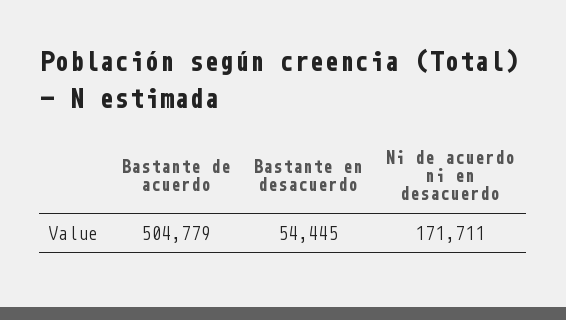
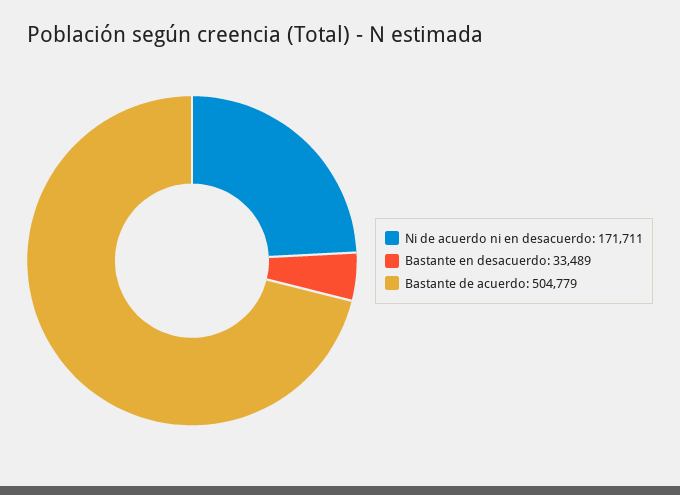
Bastante en desacuerdo: 54445 -> 33489

